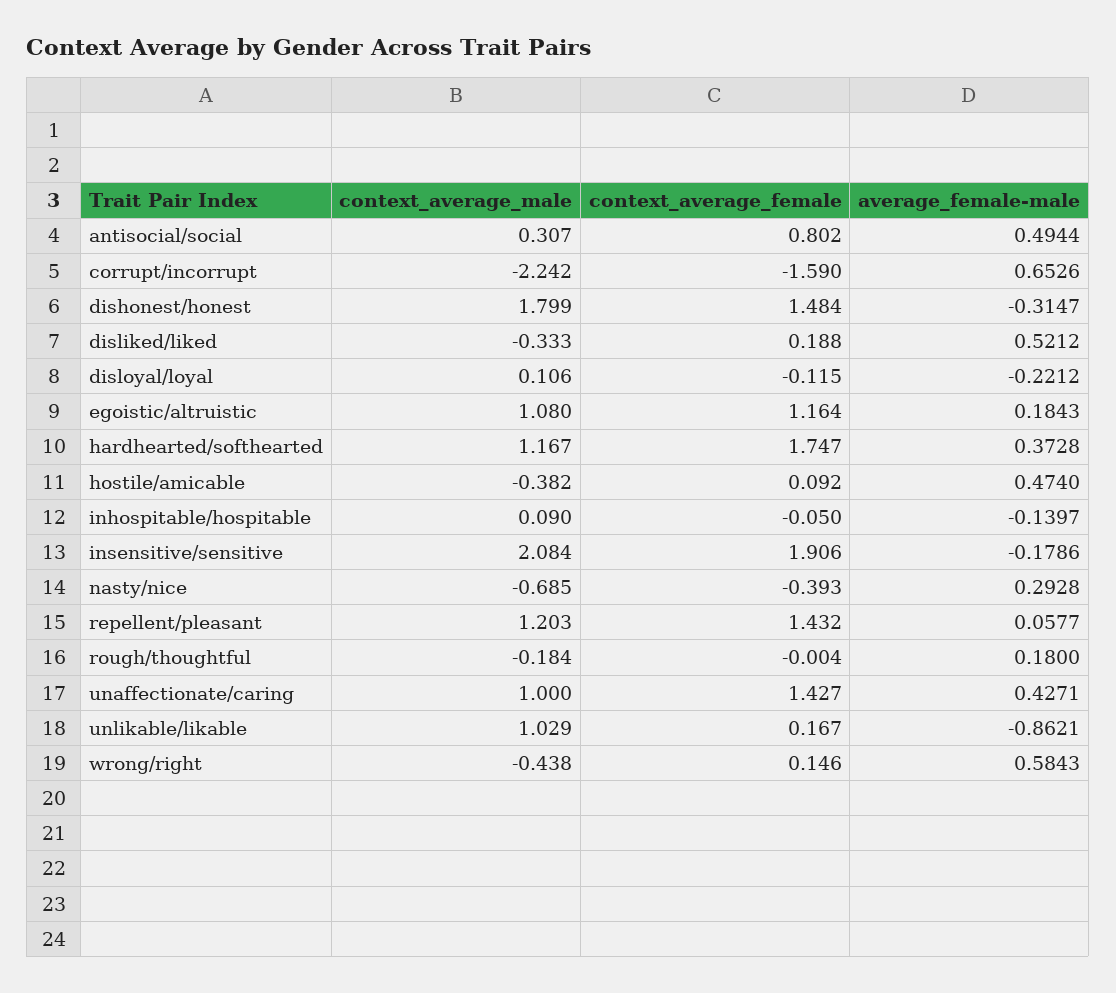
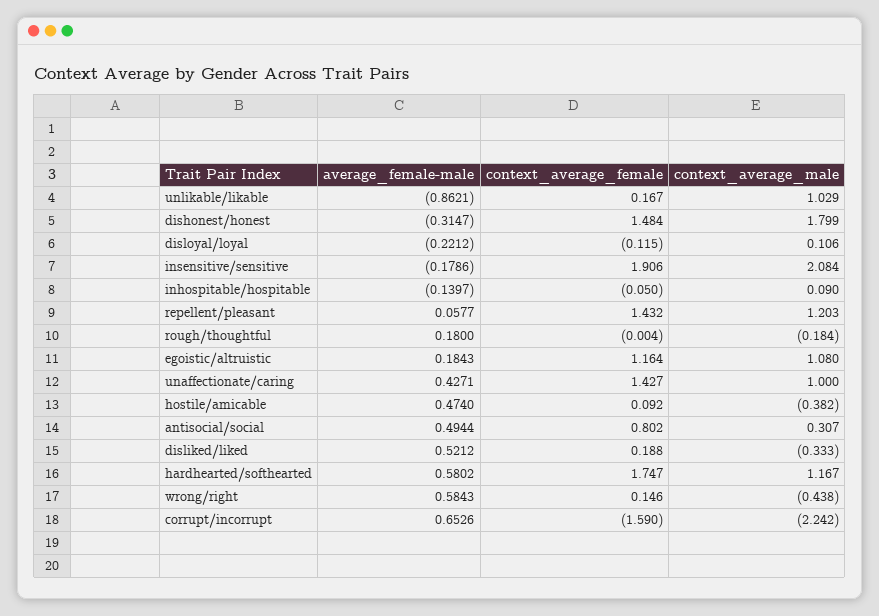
average_female-male, hardhearted/softhearted: 0.3728 -> 0.5802
context_average_male, nasty/nice: -0.685 -> none
context_average_female, nasty/nice: -0.393 -> none
average_female-male, nasty/nice: 0.2928 -> none

